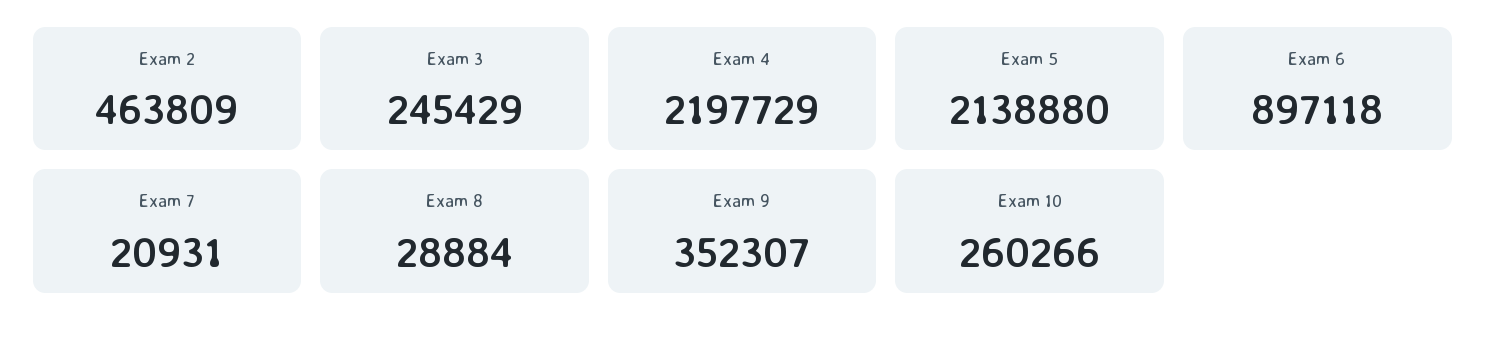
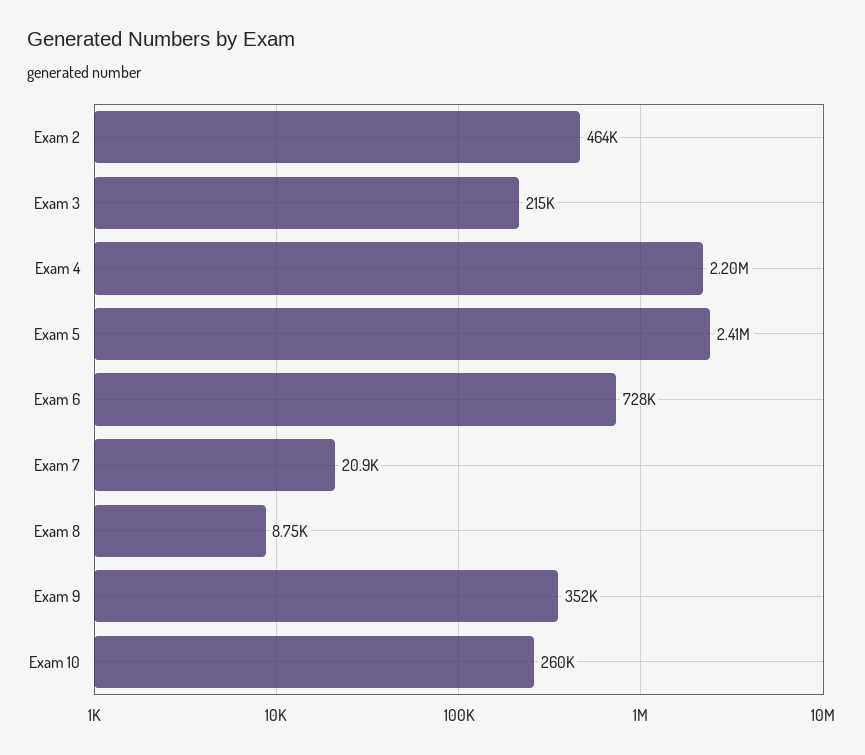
Exam 3: 245429 -> 215000
Exam 5: 2138880 -> 2410000
Exam 6: 897118 -> 728000
Exam 8: 28884 -> 8750

